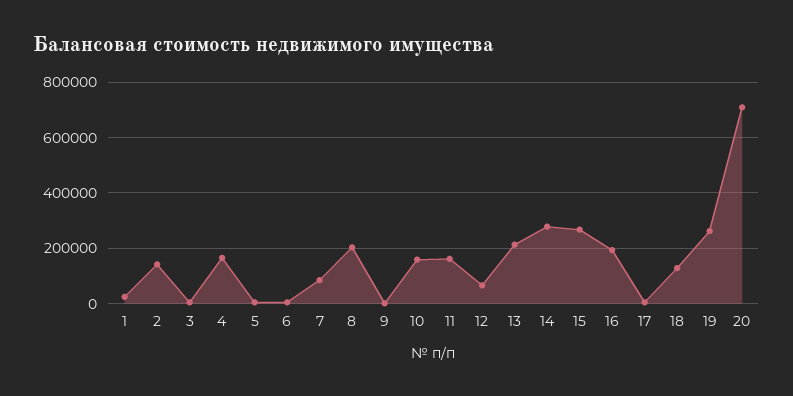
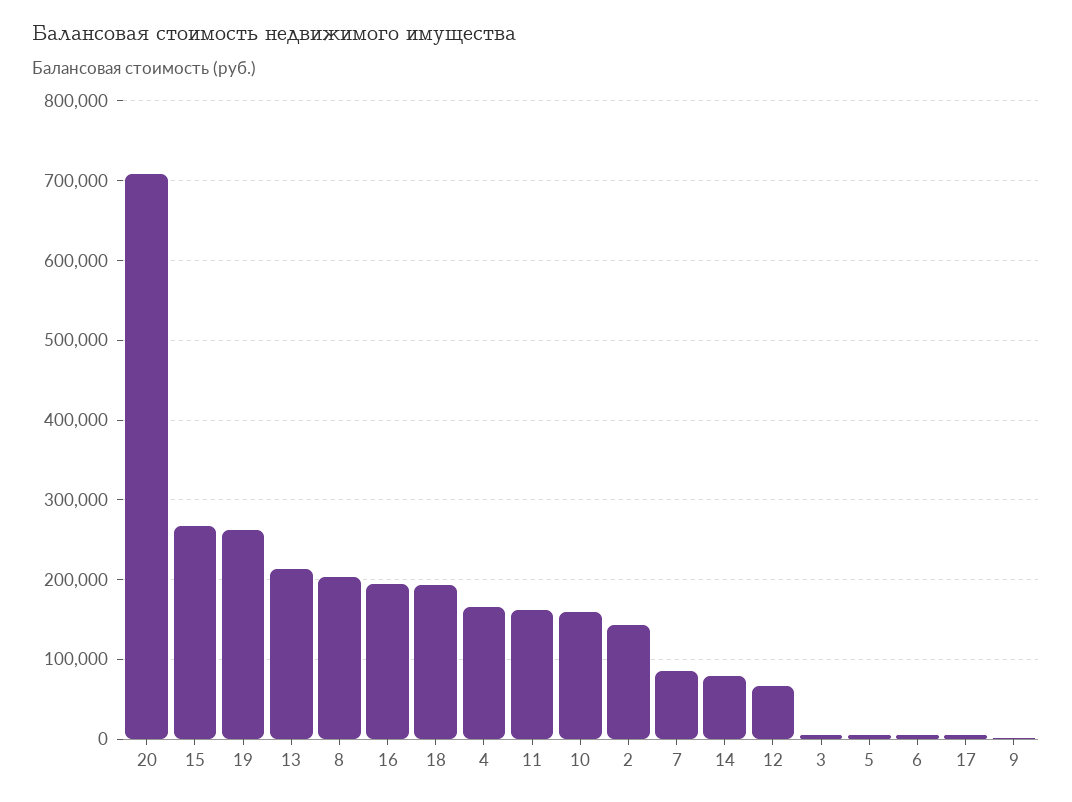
1: 25000 -> none
14: 275000 -> 80000
18: 125000 -> 190000

